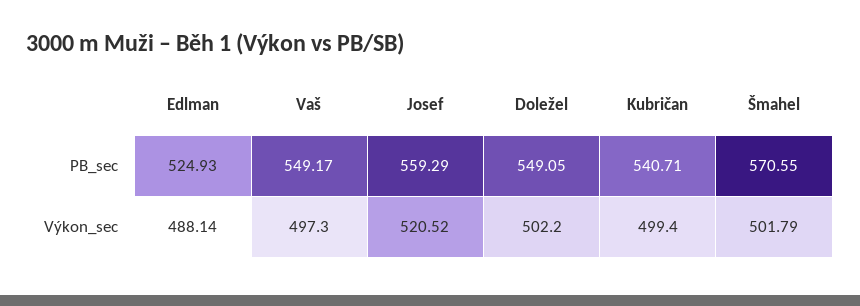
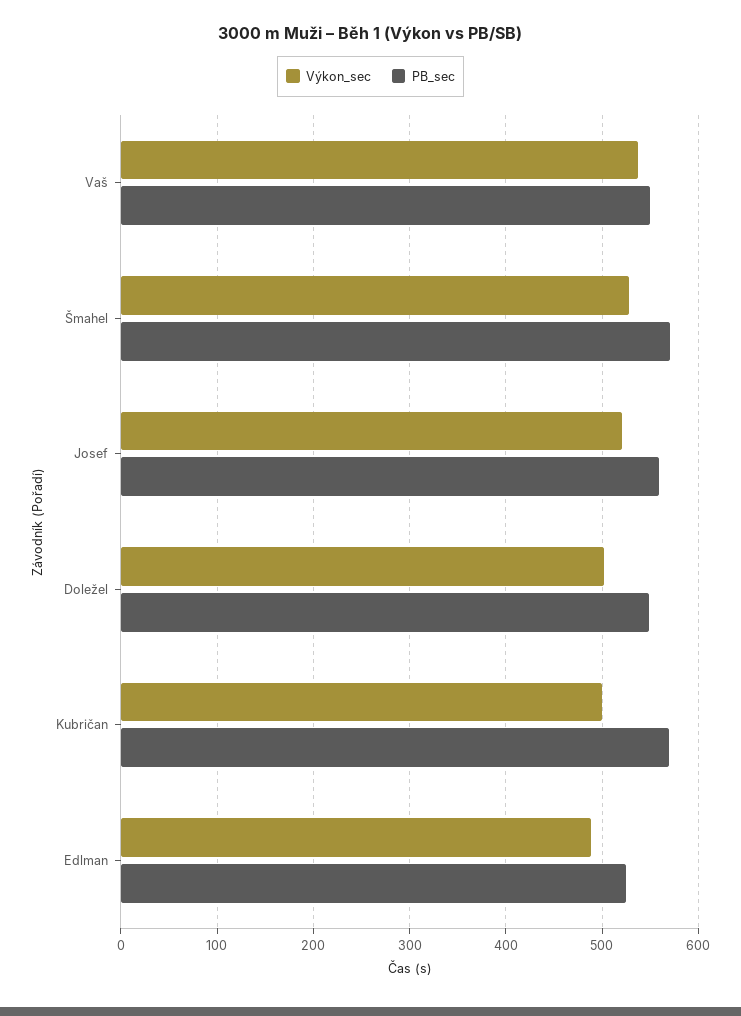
PB_sec, Kubričan: 540.71 -> 570
Výkon_sec, Vaš: 497.3 -> 540
Výkon_sec, Šmahel: 501.79 -> 530

